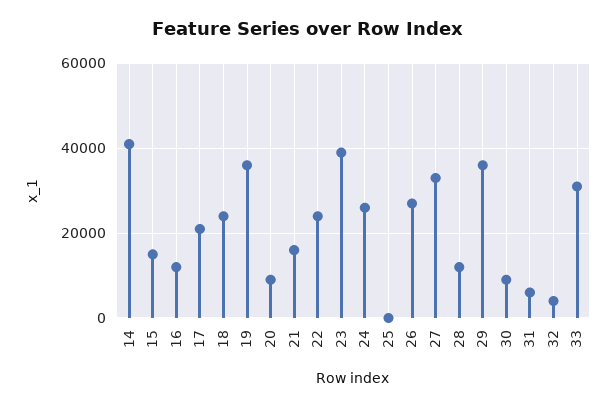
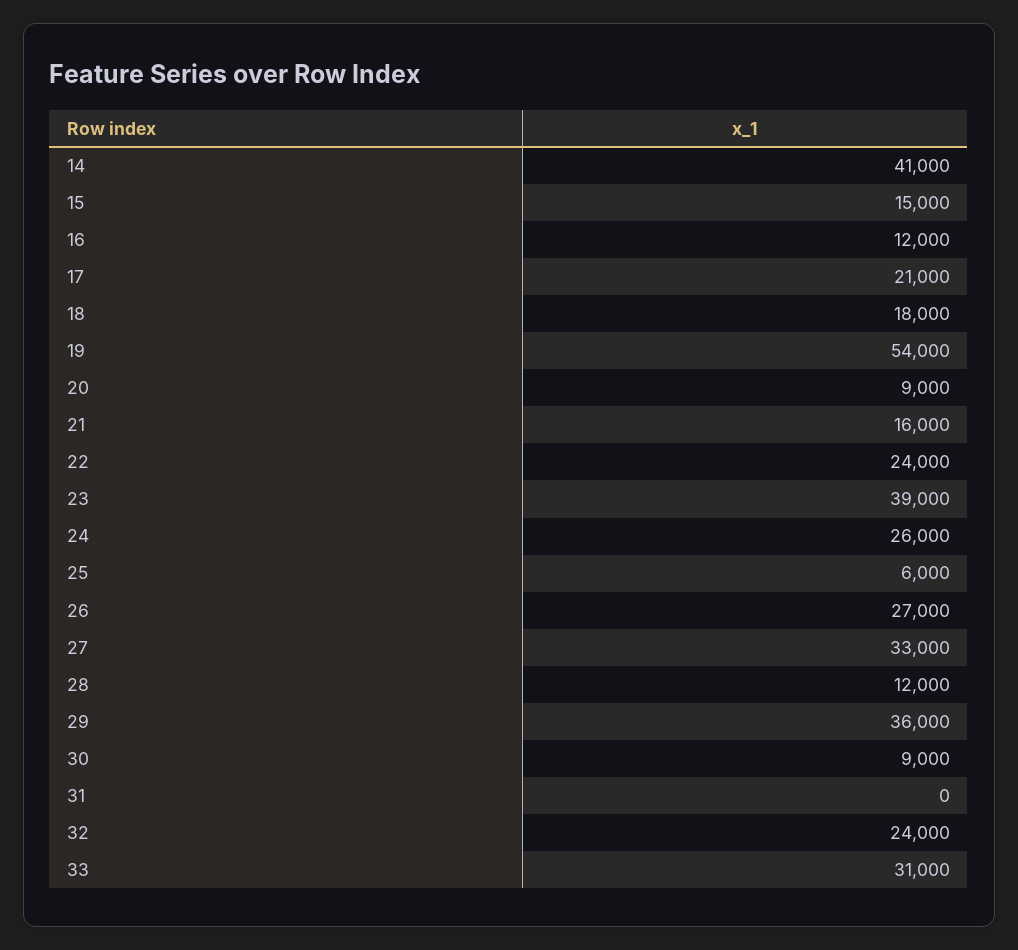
18: 24000 -> 18000
19: 36000 -> 54000
25: 0 -> 6000
31: 6000 -> 0
32: 4000 -> 24000

